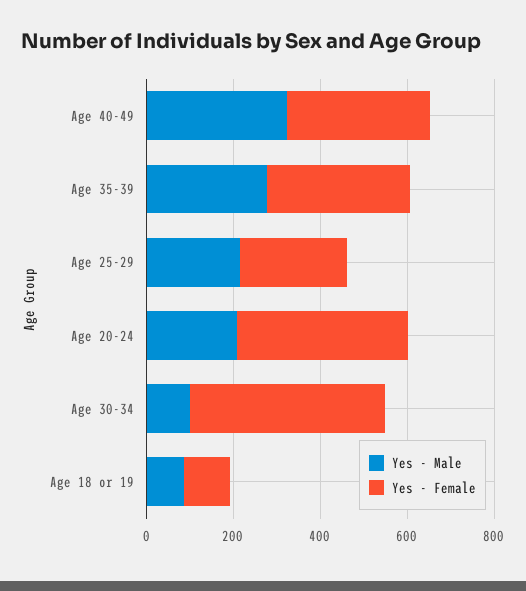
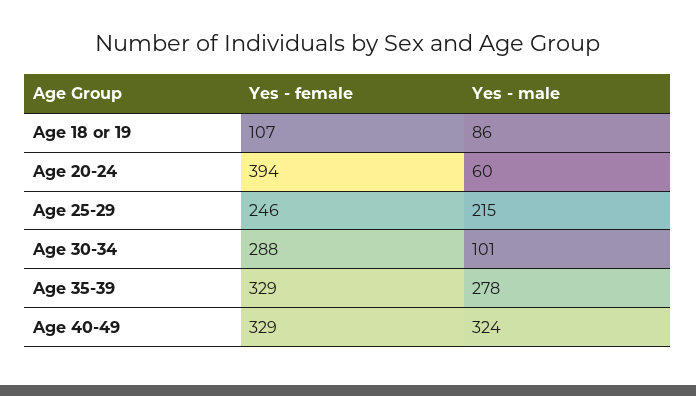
Yes - Male, Age 20-24: 200 -> 60
Yes - Female, Age 30-34: 450 -> 288

